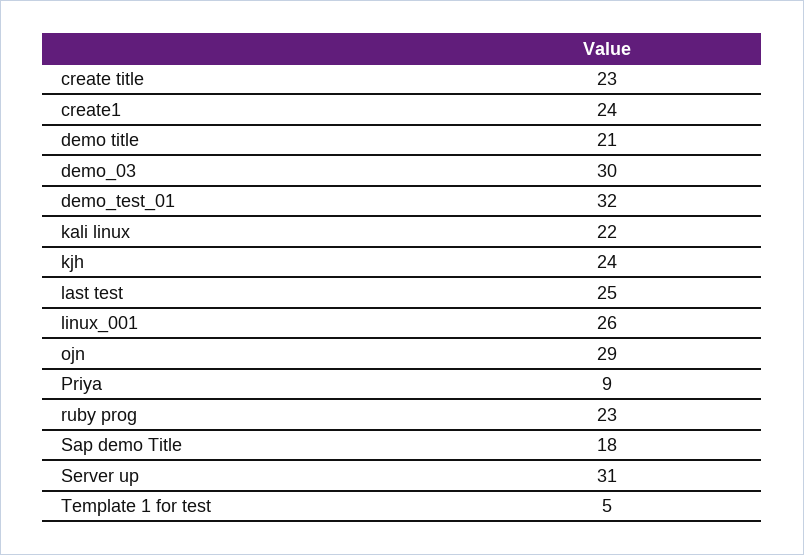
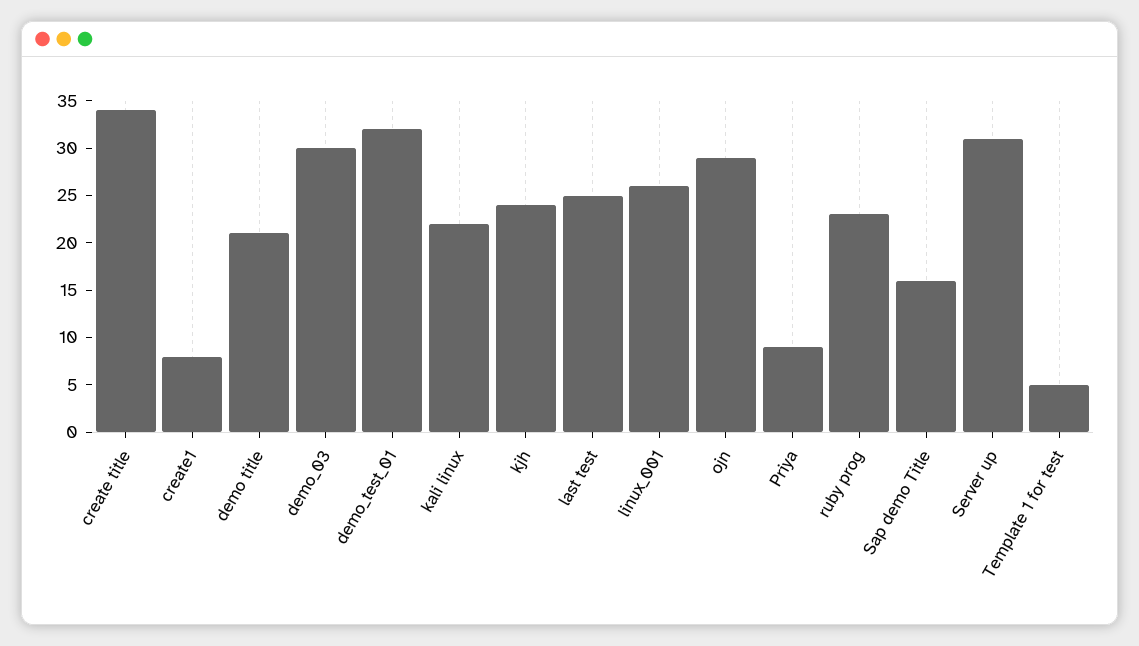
create title: 23 -> 34
create1: 24 -> 8
Sap demo Title: 18 -> 16

